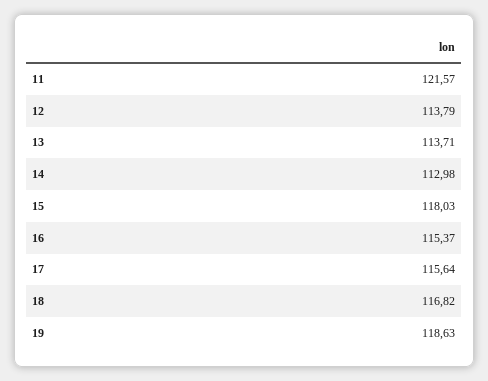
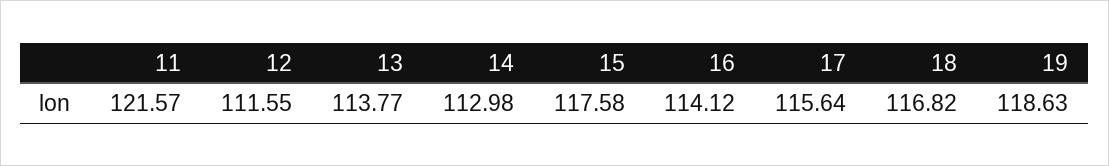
12: 113.79 -> 111.55
13: 113.71 -> 113.77
15: 118.03 -> 117.58
16: 115.37 -> 114.12

